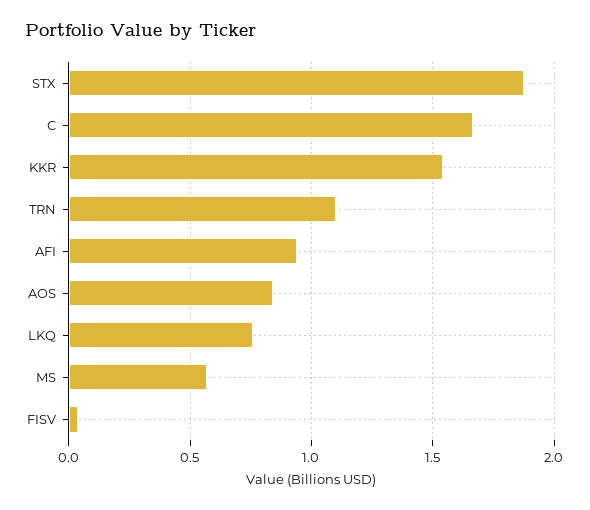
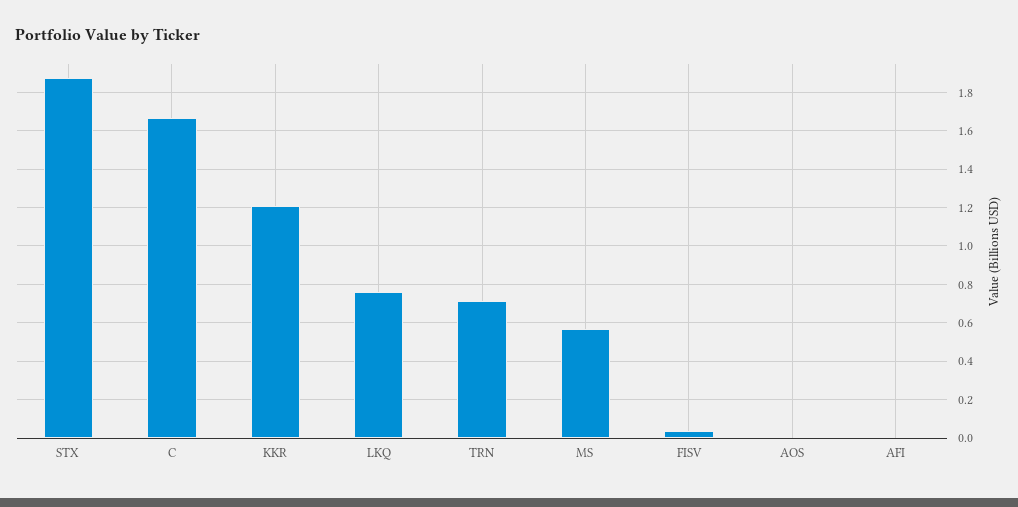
KKR: 1.55 -> 1.2
TRN: 1.1 -> 0.7
AFI: 0.95 -> 0
AOS: 0.85 -> 0

